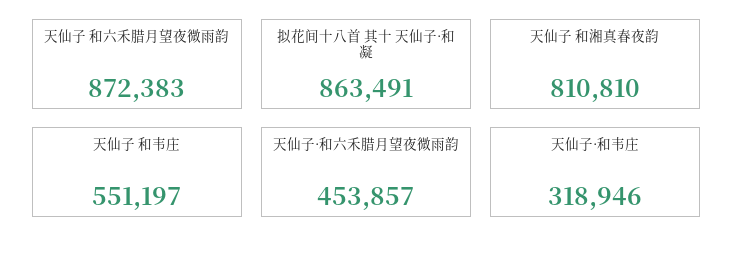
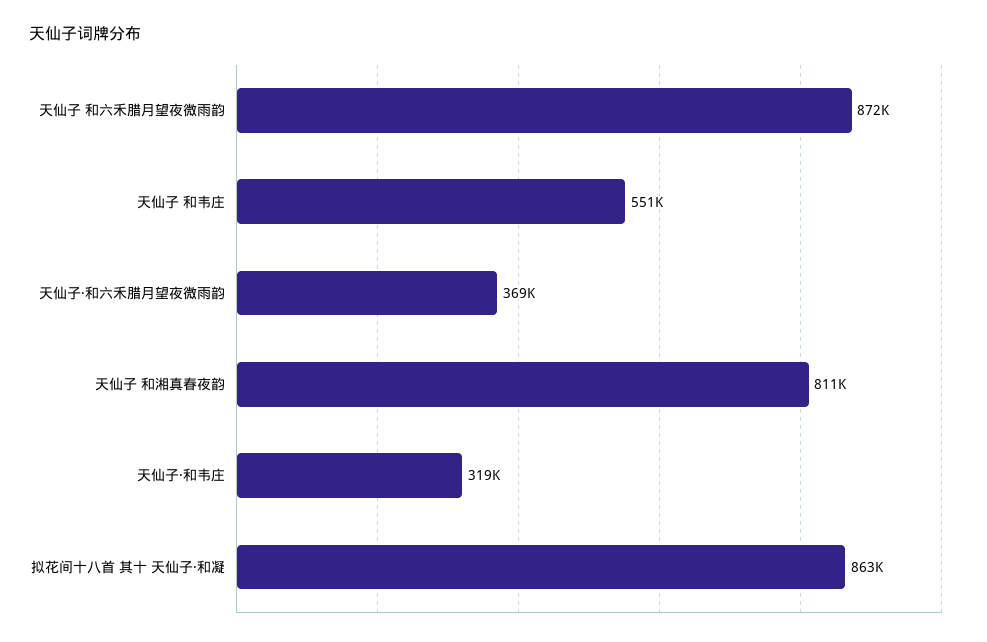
天仙子·和六禾腊月望夜微雨韵: 453857 -> 369000

